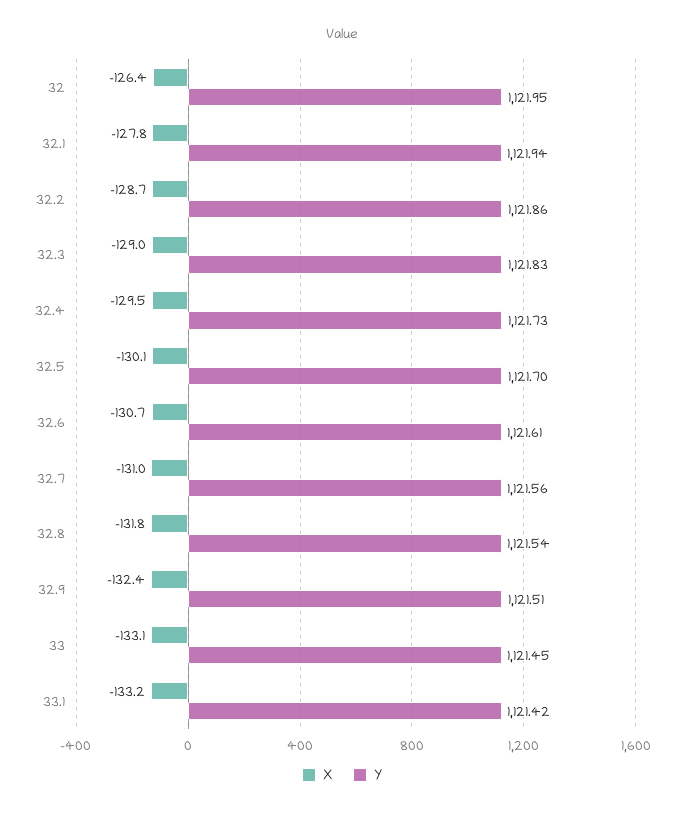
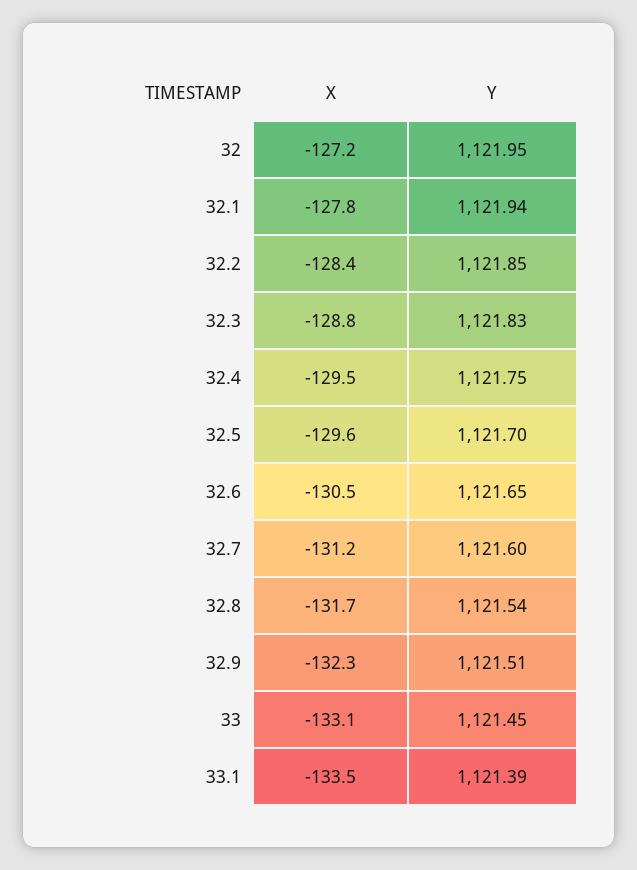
X, 32: -126.4 -> -127.2
X, 32.2: -128.7 -> -128.4
Y, 32.2: 1121.86 -> 1121.85
X, 32.3: -129 -> -128.8
Y, 32.4: 1121.73 -> 1121.75
X, 32.5: -130.1 -> -129.6
X, 32.6: -130.7 -> -130.5
Y, 32.6: 1121.61 -> 1121.65
X, 32.7: -131 -> -131.2
Y, 32.7: 1121.56 -> 1121.6
X, 32.8: -131.8 -> -131.7
X, 32.9: -132.4 -> -132.3
X, 33.1: -133.2 -> -133.5
Y, 33.1: 1121.42 -> 1121.39

